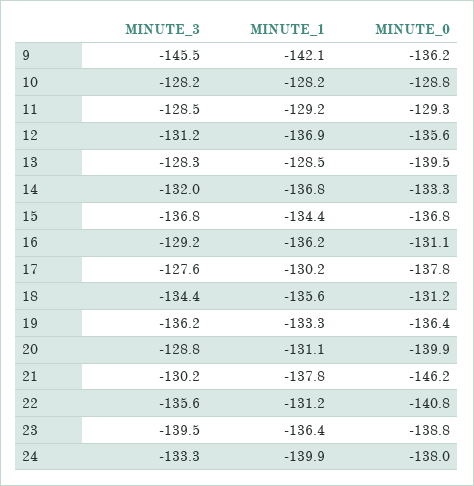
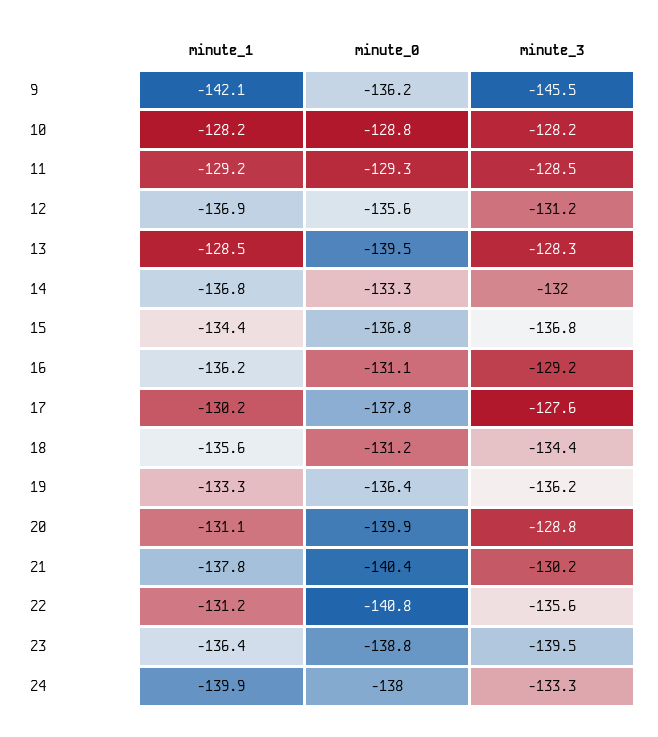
MINUTE_0, 21: -146.2 -> -140.4

